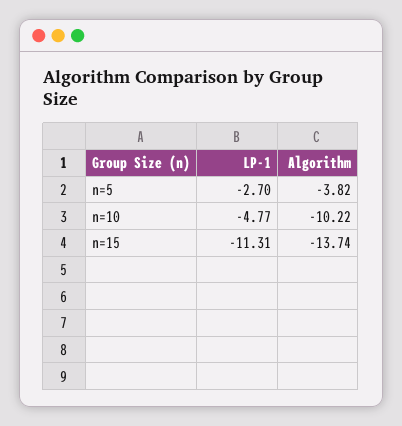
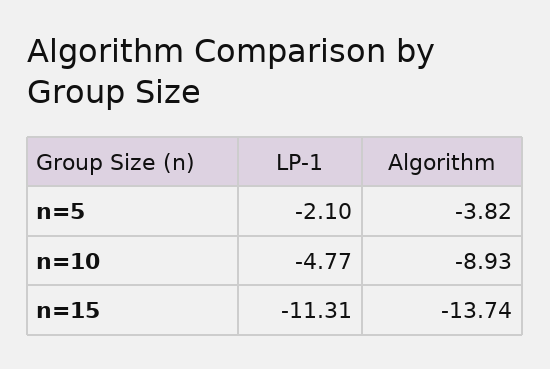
LP-1, n=5: -2.7 -> -2.1
Algorithm, n=10: -10.22 -> -8.93

